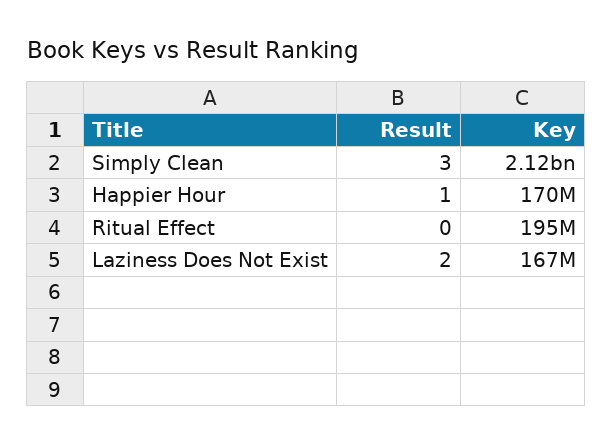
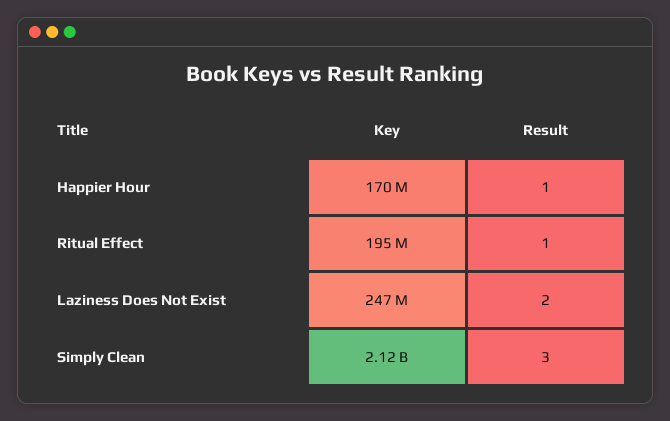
Result, Ritual Effect: 0 -> 1
Key, Laziness Does Not Exist: 167000000 -> 247000000

